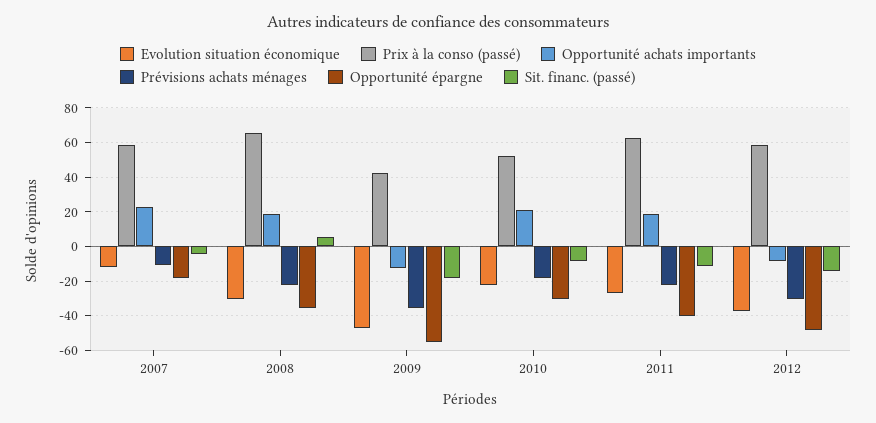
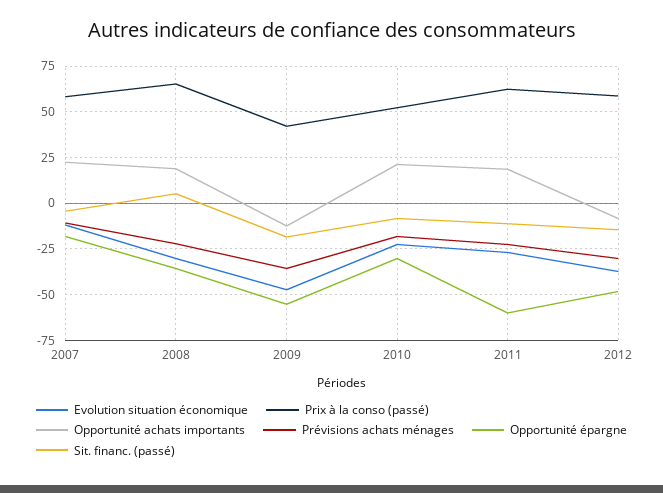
Opportunité épargne, 2011: -40 -> -60

